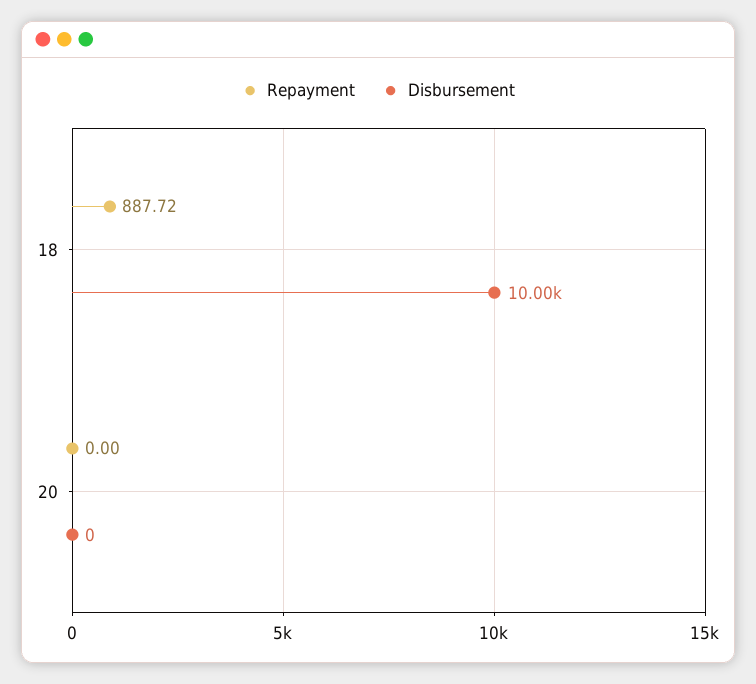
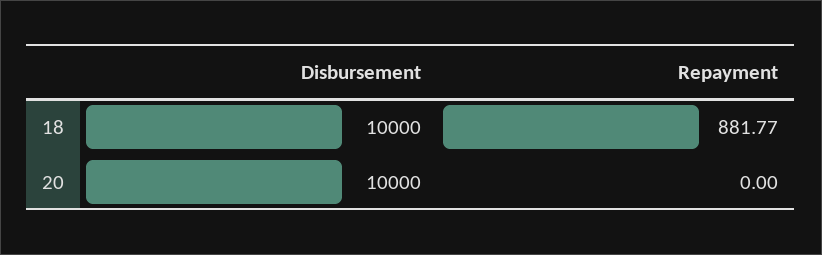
Repayment, 18: 887.72 -> 881.77
Disbursement, 20: 0 -> 10000

